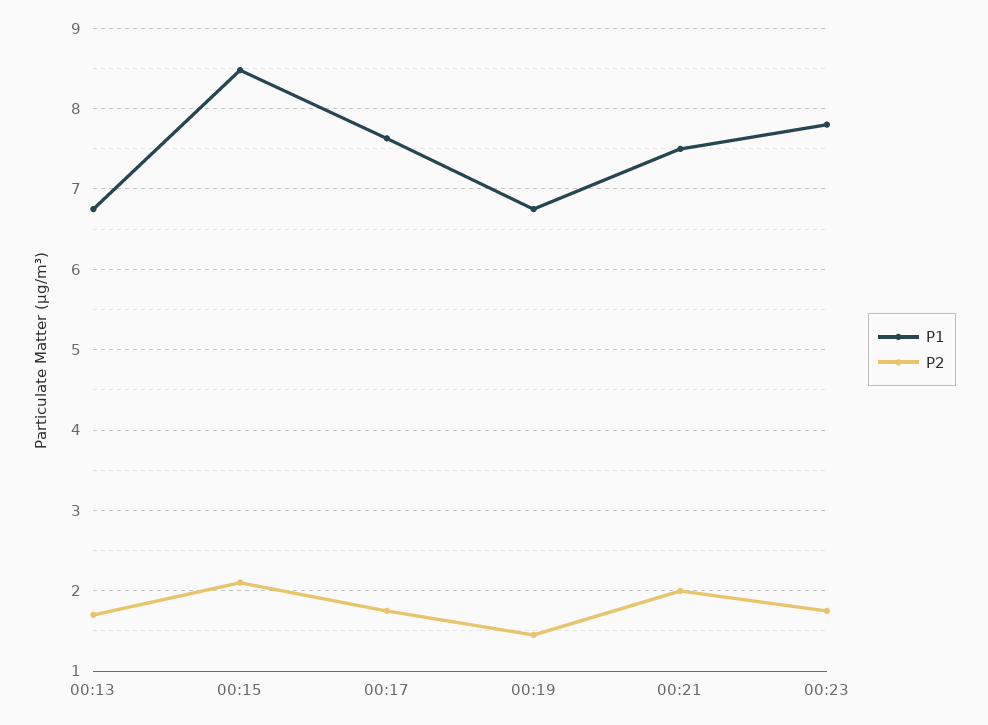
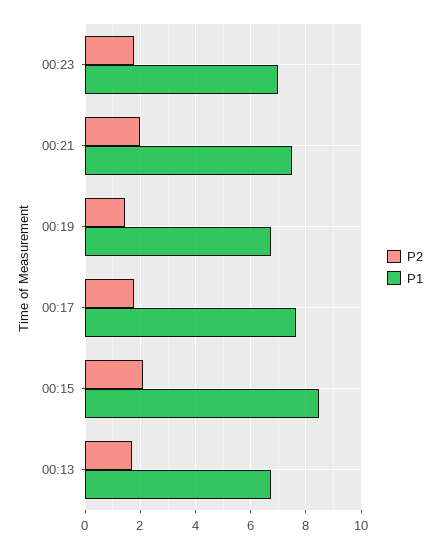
P1, 00:23: 7.8 -> 7

